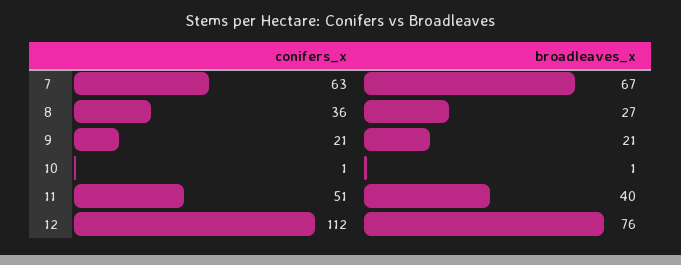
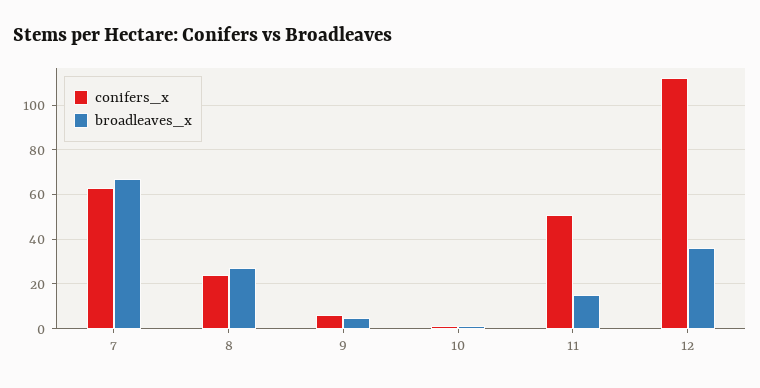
conifers_x, 8: 36 -> 25
conifers_x, 9: 21 -> 5
broadleaves_x, 9: 21 -> 5
broadleaves_x, 11: 40 -> 15
broadleaves_x, 12: 76 -> 35

